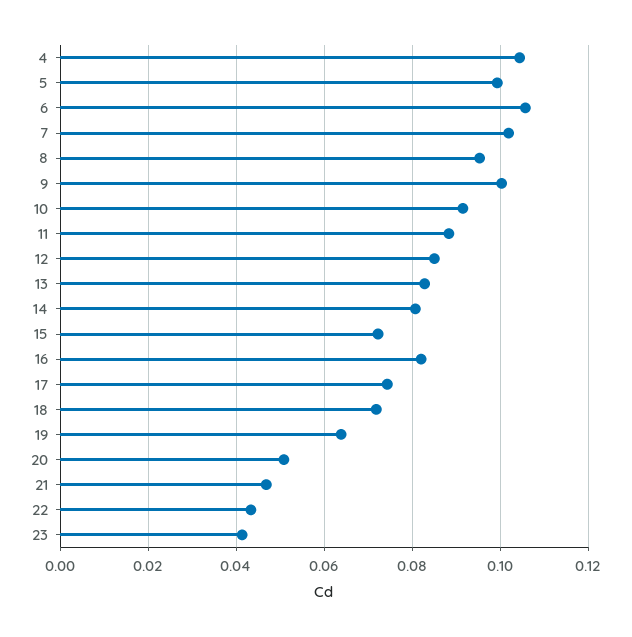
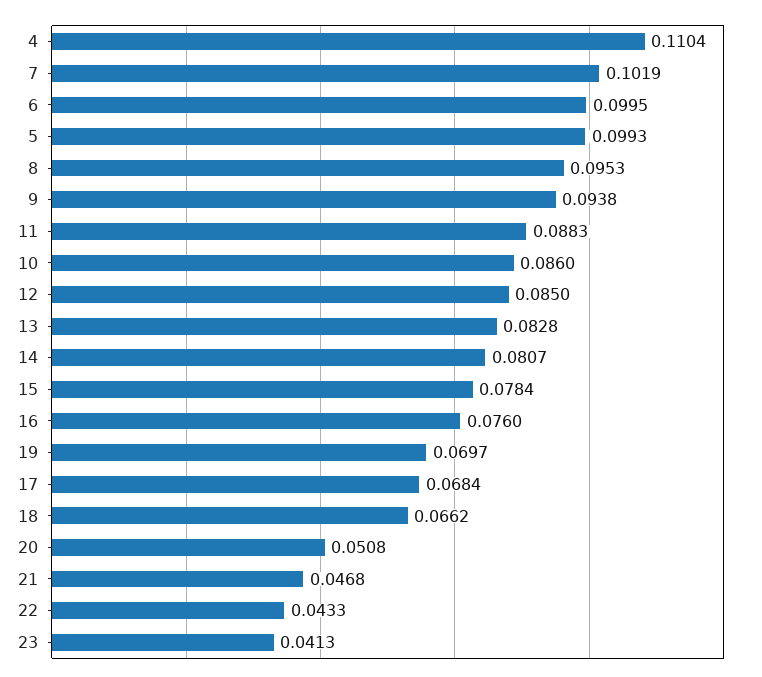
4: 0.104 -> 0.1104
6: 0.106 -> 0.0995
9: 0.1 -> 0.0938
10: 0.092 -> 0.086
15: 0.072 -> 0.0784
16: 0.082 -> 0.076
17: 0.074 -> 0.0684
18: 0.072 -> 0.0662
19: 0.064 -> 0.0697

